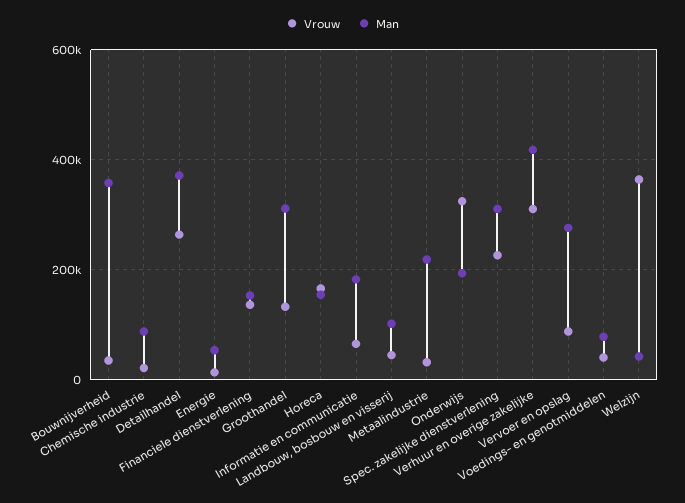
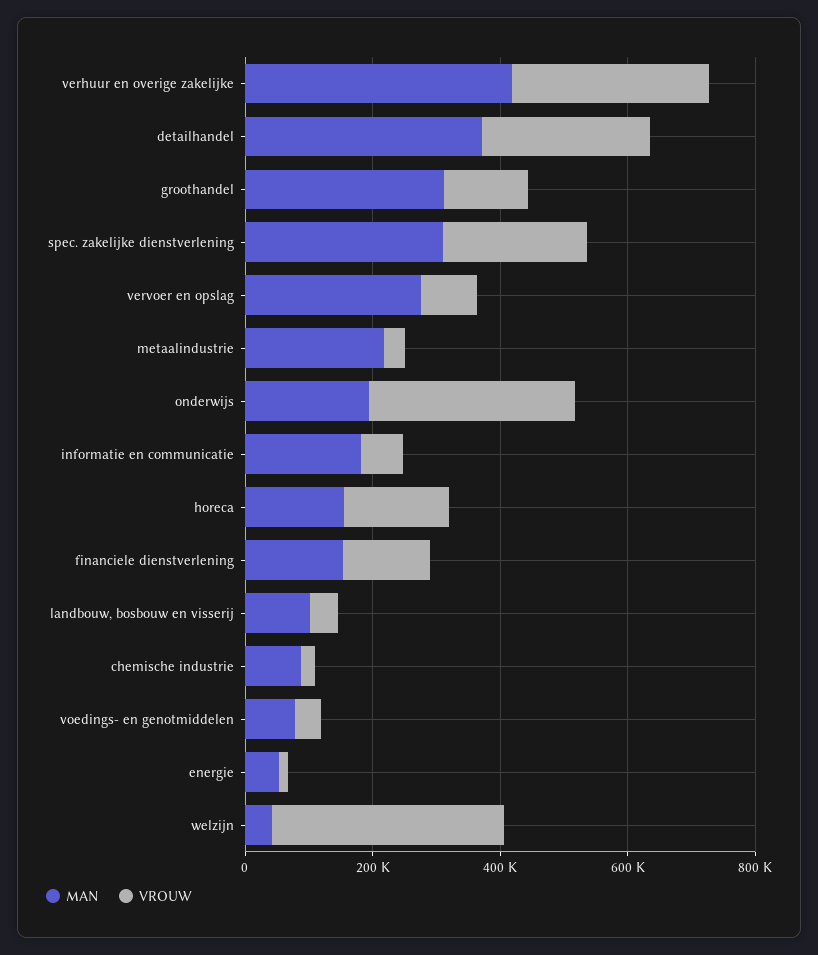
Vrouw, Bouwnijverheid: 40000 -> none
Man, Bouwnijverheid: 360000 -> none

